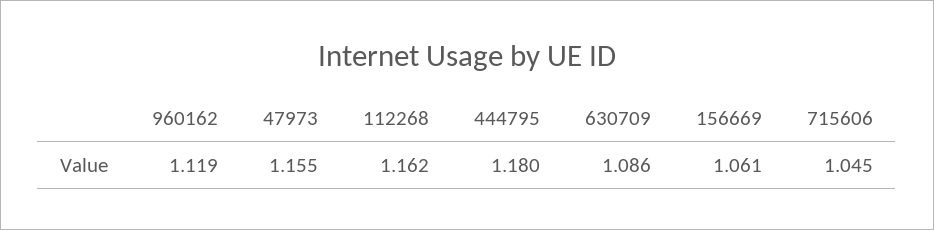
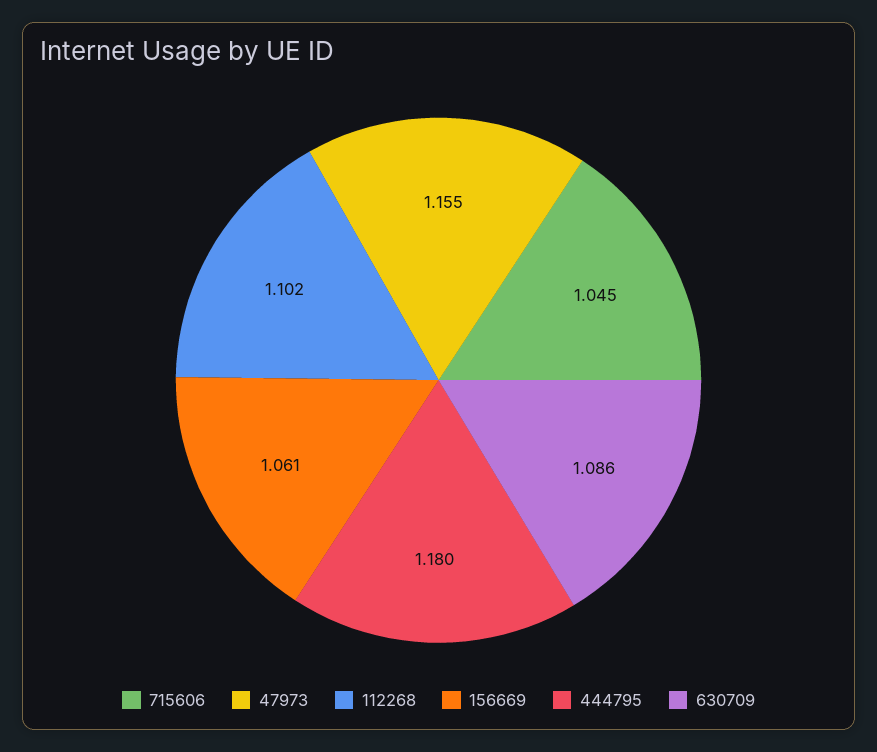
960162: 1.119 -> none
112268: 1.162 -> 1.102

